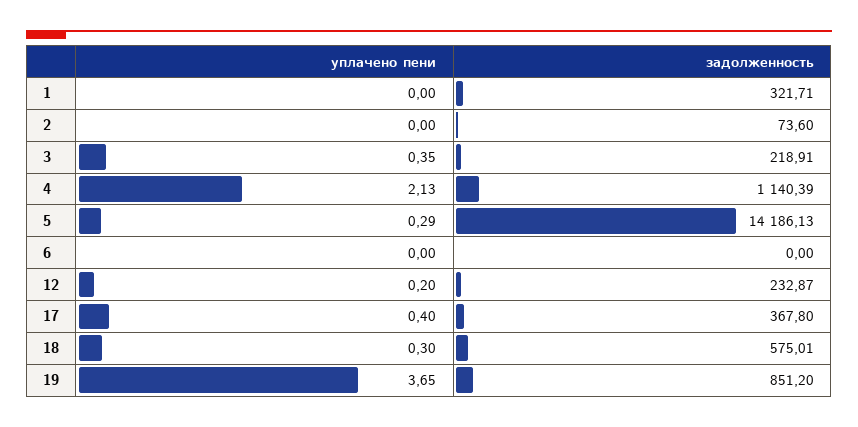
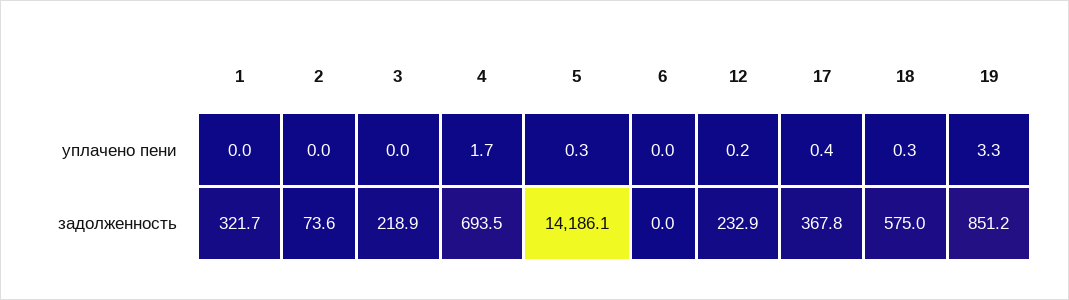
уплачено пени, 3: 0.35 -> 0
уплачено пени, 4: 2.13 -> 1.7
задолженность, 4: 1140.39 -> 693.5
уплачено пени, 19: 3.65 -> 3.3

